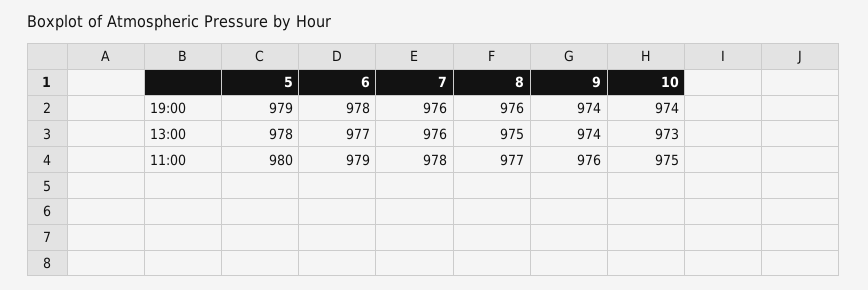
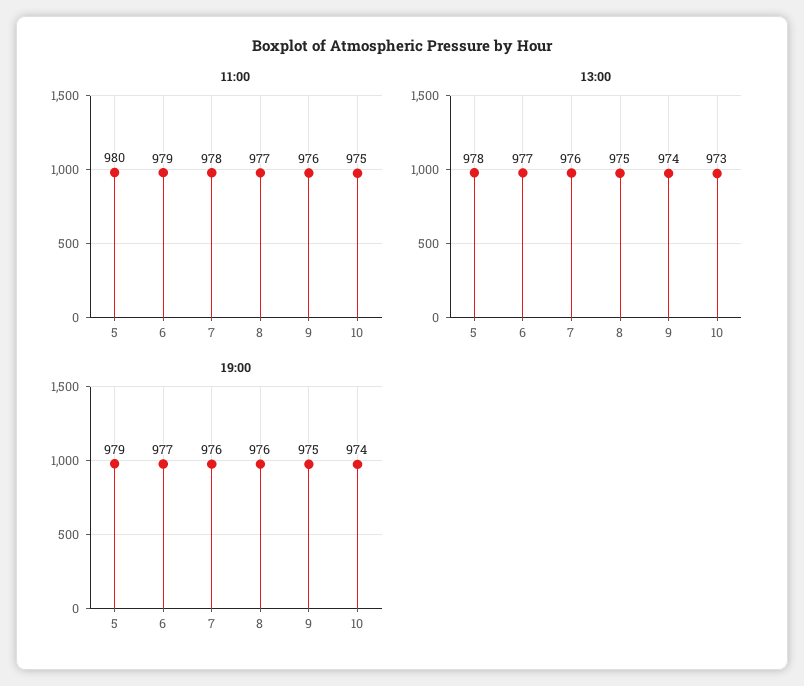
19:00, 6: 978 -> 977
19:00, 9: 974 -> 975

